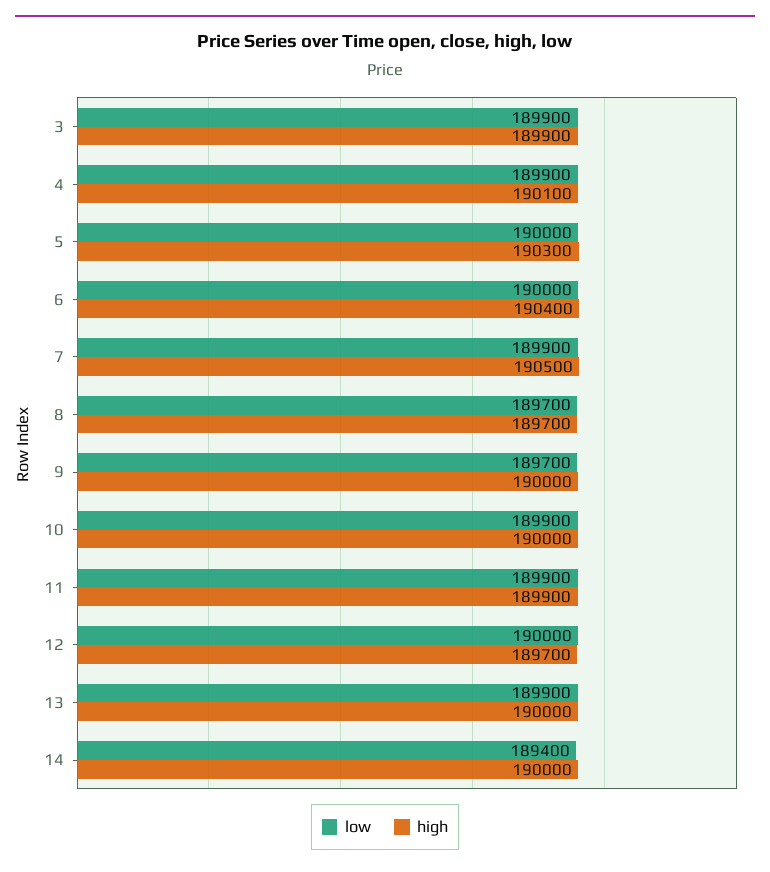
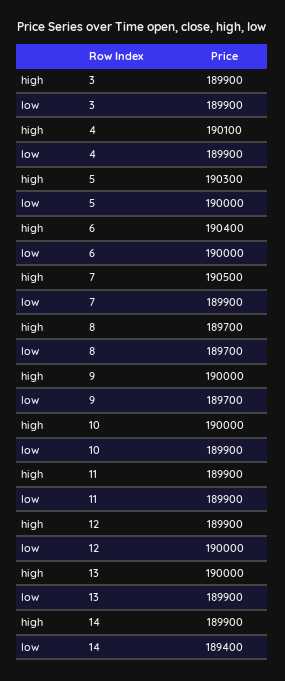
high, 12: 189700 -> 189900
high, 14: 190000 -> 189900

